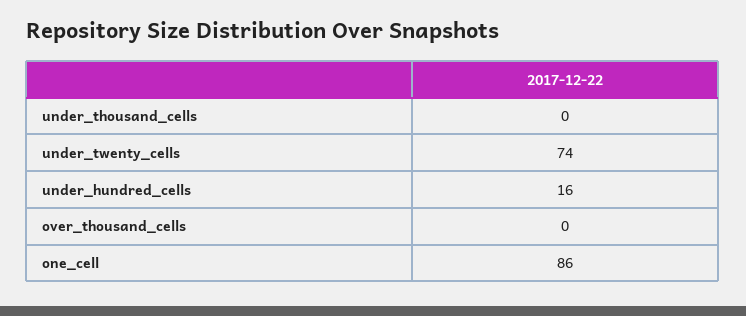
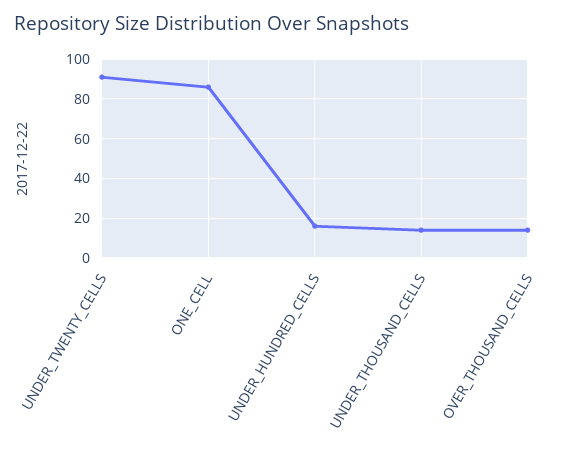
under_thousand_cells: 0 -> 15
under_twenty_cells: 74 -> 90
over_thousand_cells: 0 -> 15

